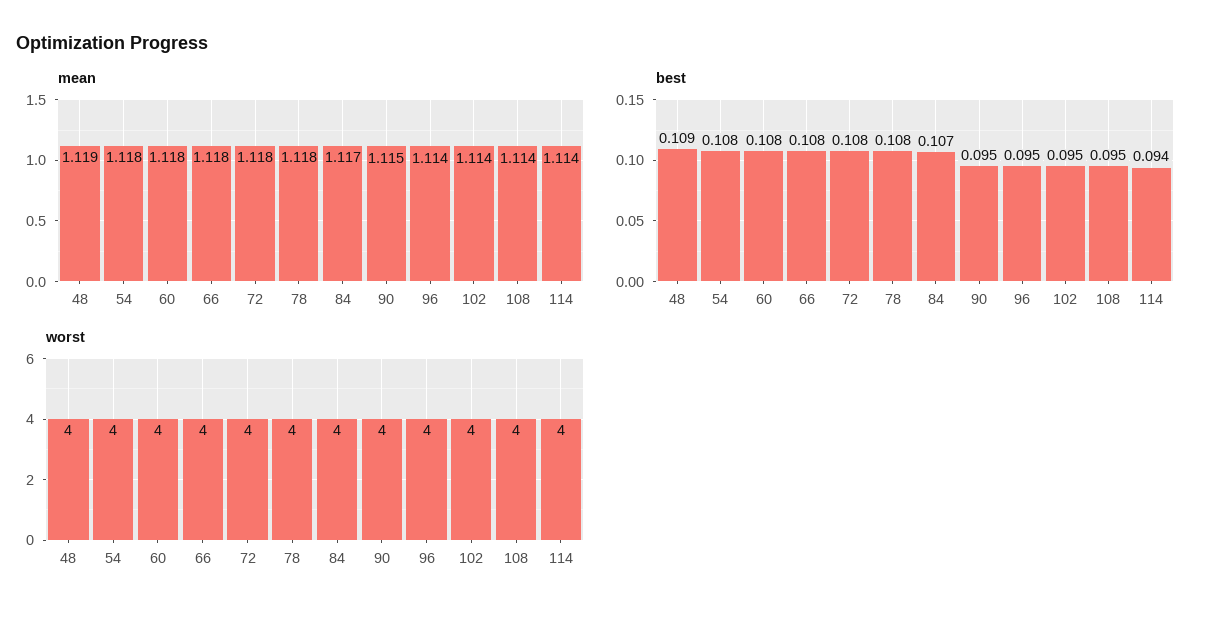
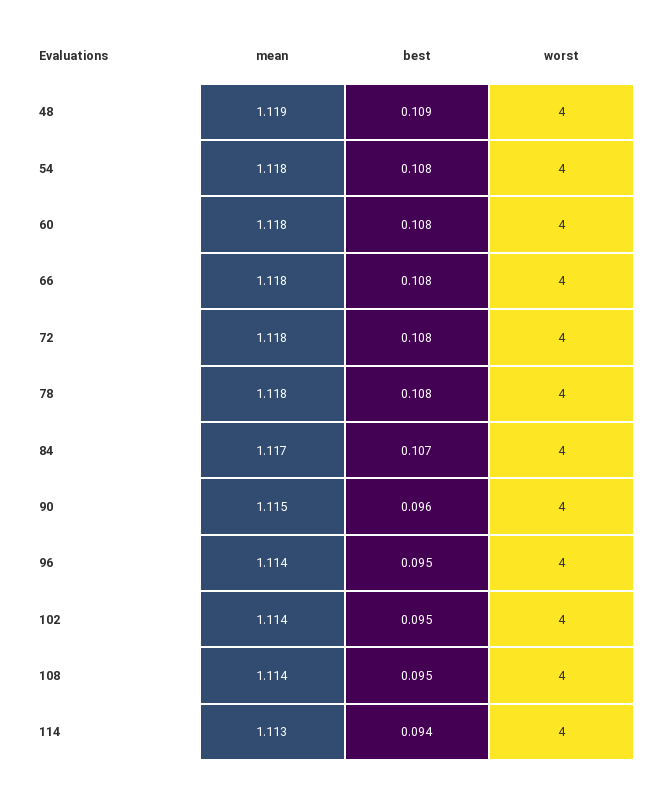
mean, 114: 1.114 -> 1.113
best, 90: 0.095 -> 0.096

